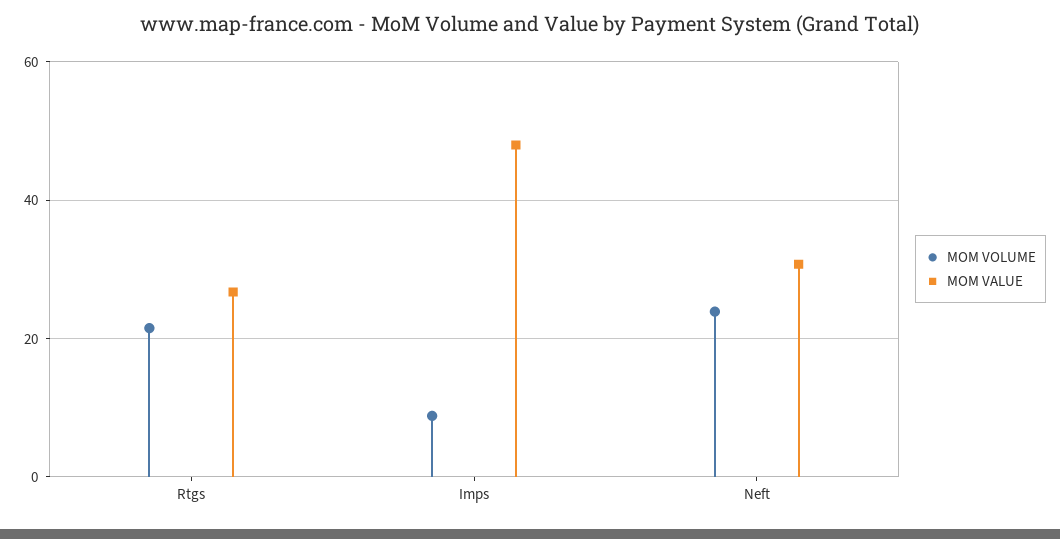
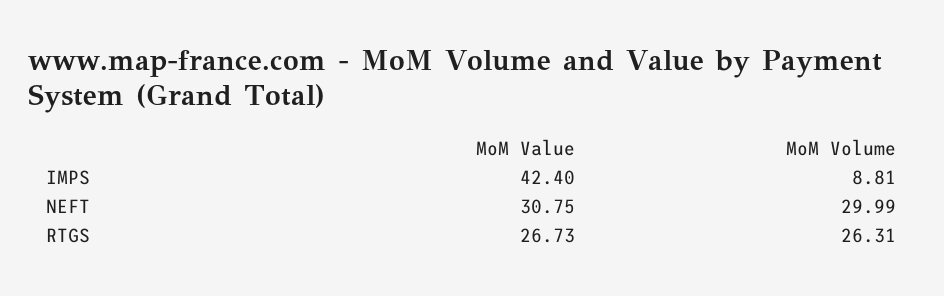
MOM VOLUME, Rtgs: 22 -> 26.31
MOM VALUE, Imps: 48 -> 42.4
MOM VOLUME, Neft: 24 -> 29.99

